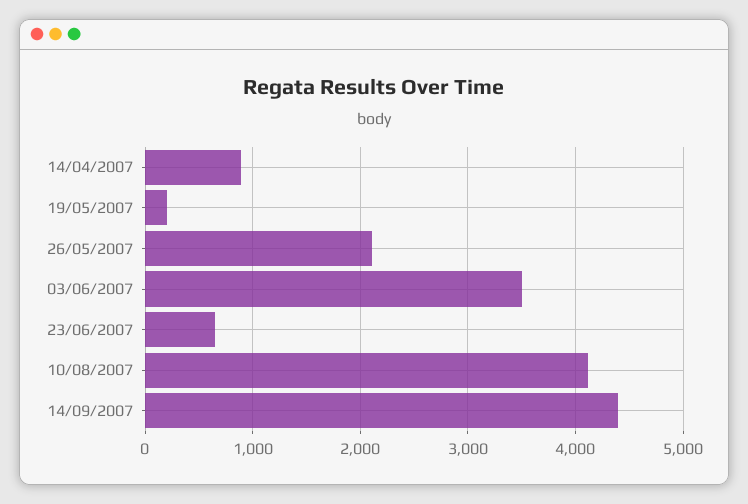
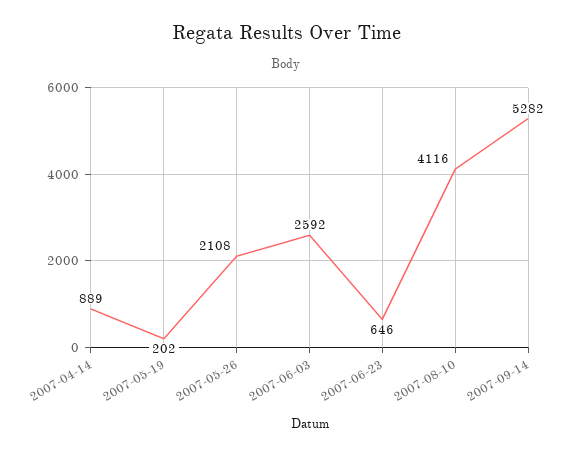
03/06/2007: 3500 -> 2592
14/09/2007: 4400 -> 5282

